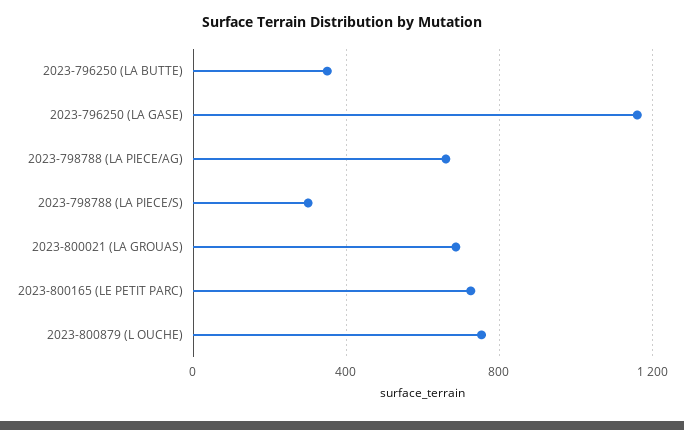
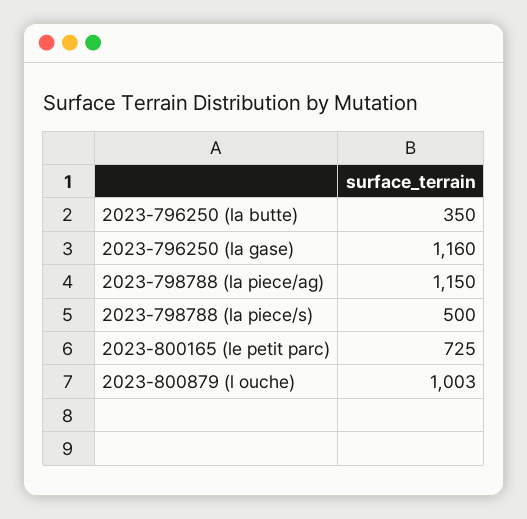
2023-798788 (LA PIECE/AG): 650 -> 1150
2023-798788 (LA PIECE/S): 300 -> 500
2023-800021 (LA GROUAS): 700 -> none
2023-800879 (L OUCHE): 750 -> 1003

